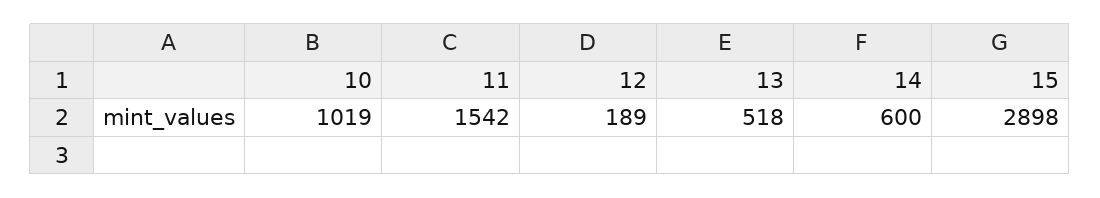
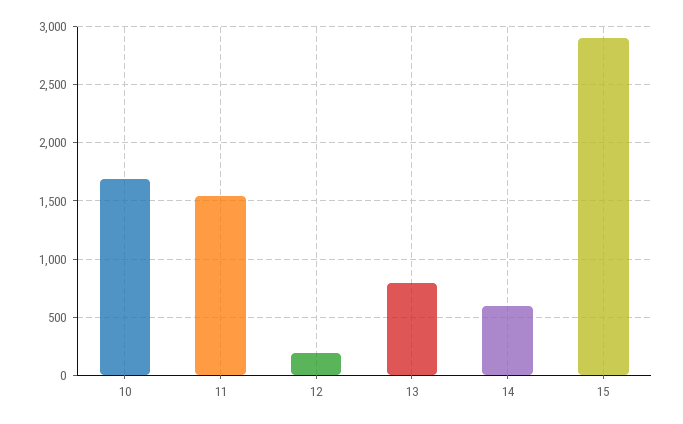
10: 1019 -> 1700
13: 518 -> 800

